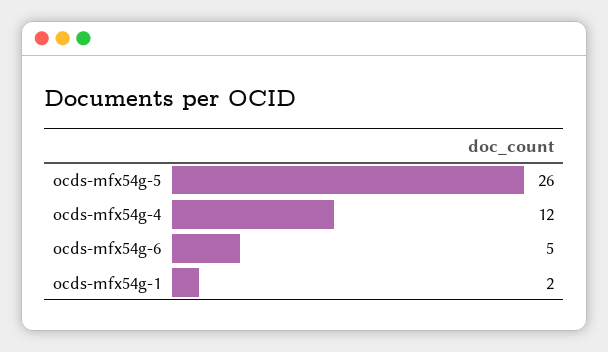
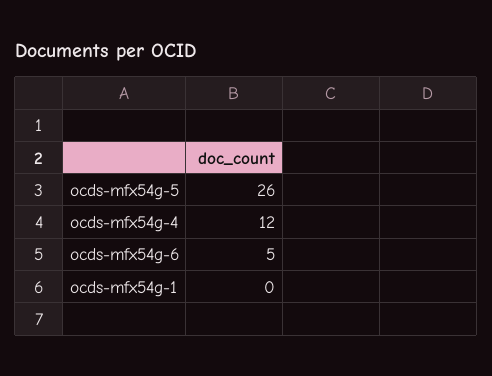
ocds-mfx54g-1: 2 -> 0

